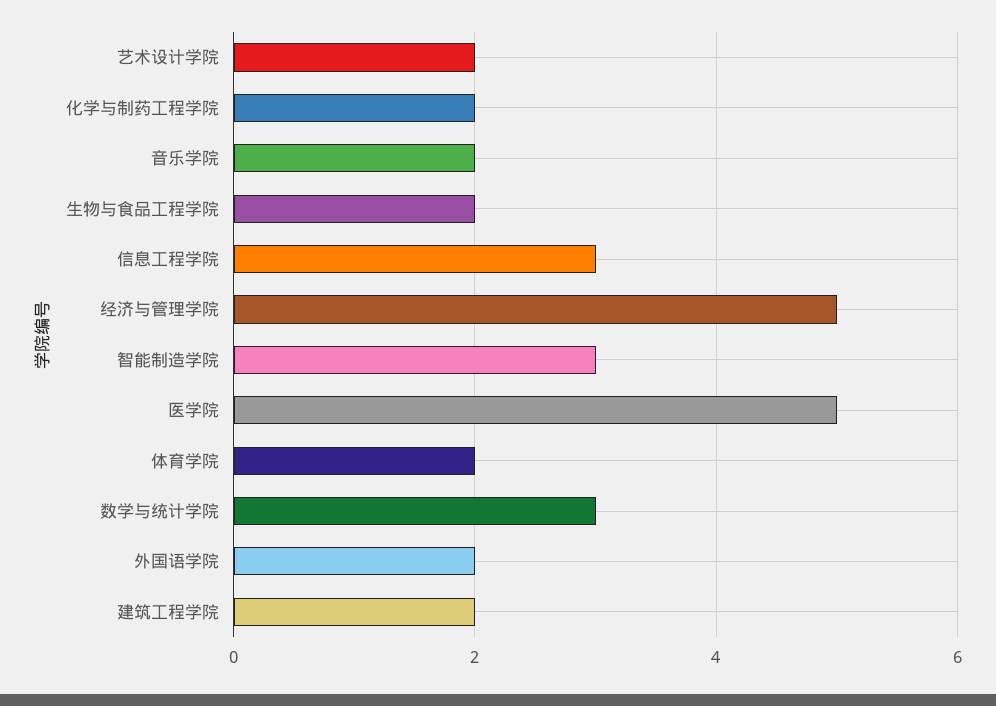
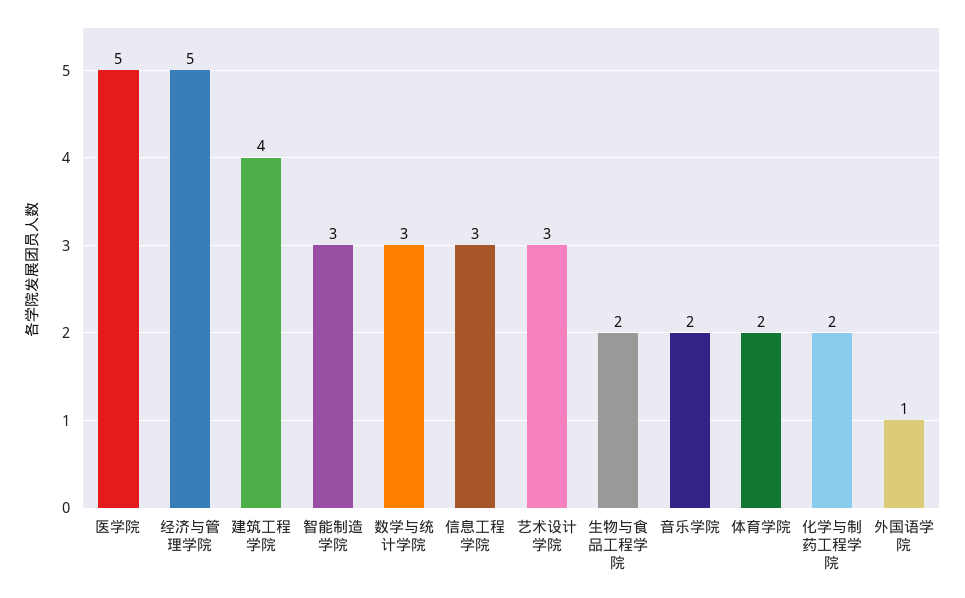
艺术设计学院: 2 -> 3
外国语学院: 2 -> 1
建筑工程学院: 2 -> 4

